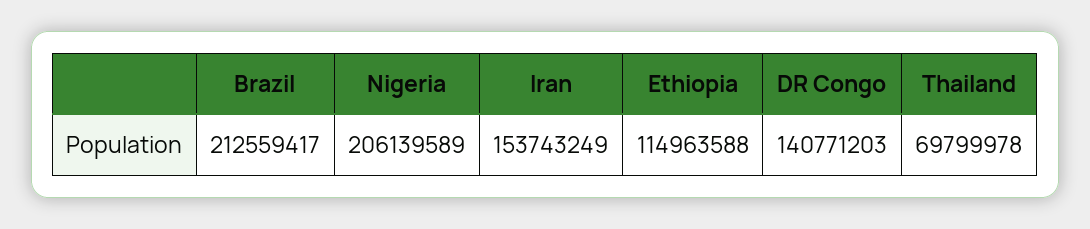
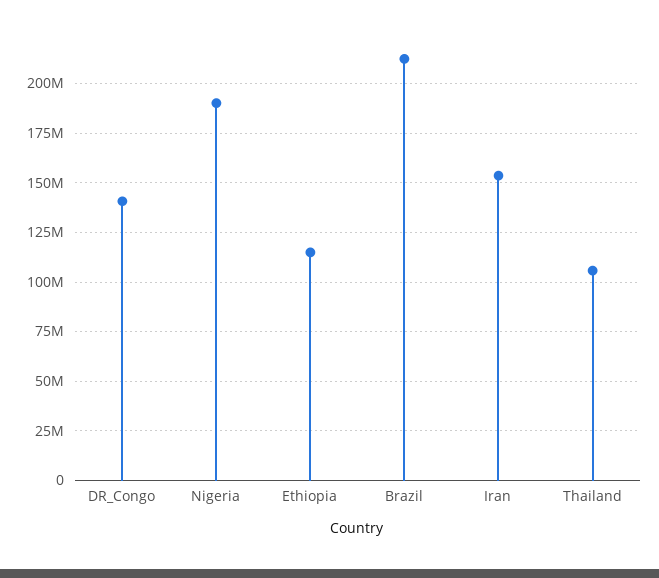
Nigeria: 206139589 -> 190000000
Thailand: 69799978 -> 105000000

